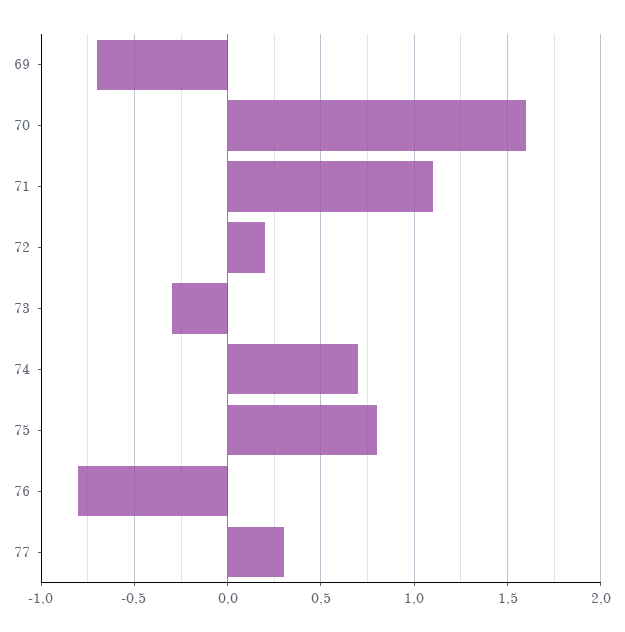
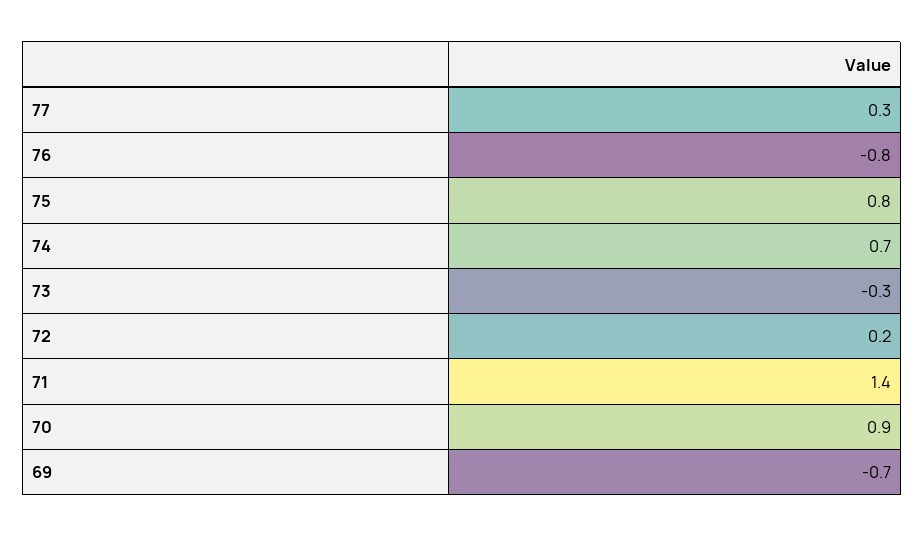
70: 1.6 -> 0.9
71: 1.1 -> 1.4

